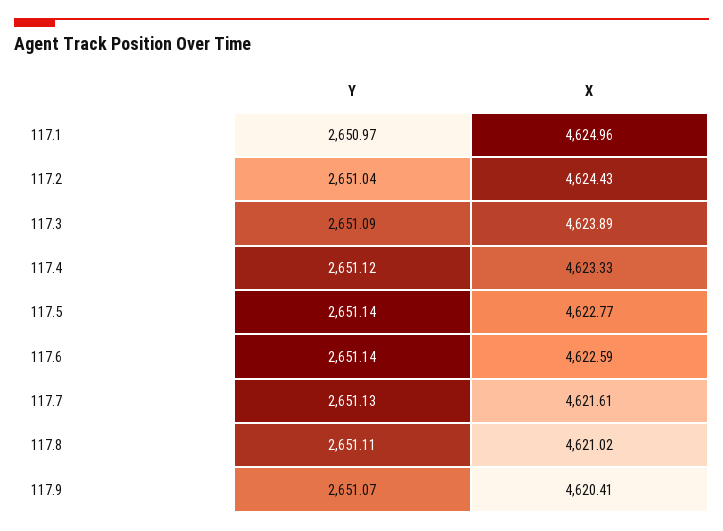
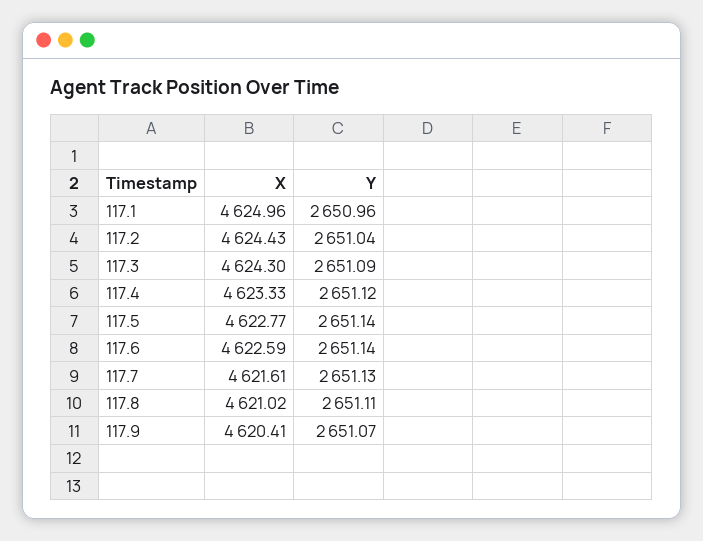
Y, 117.1: 2650.97 -> 2650.96
X, 117.3: 4623.89 -> 4624.3

